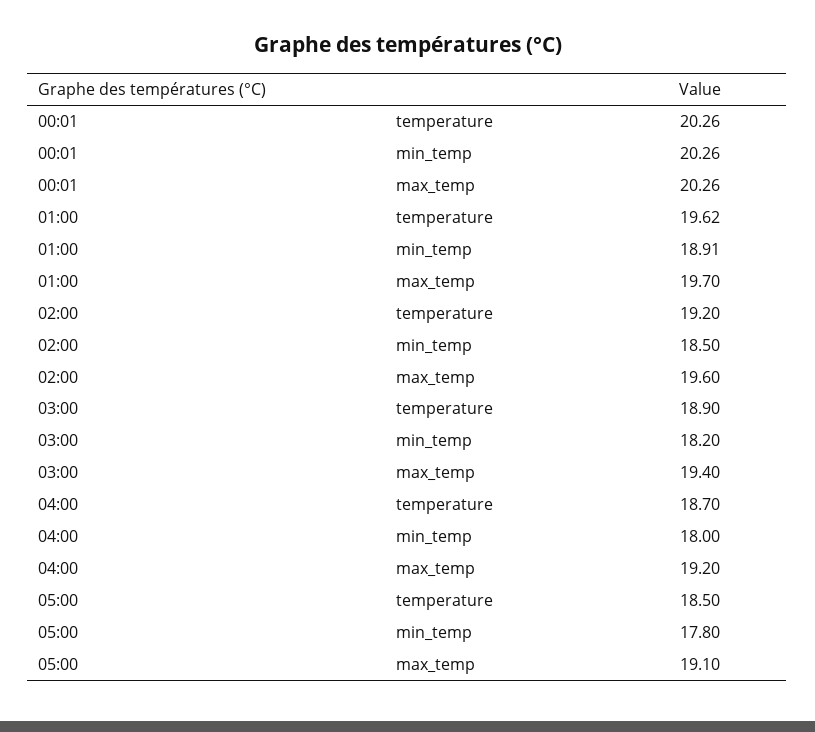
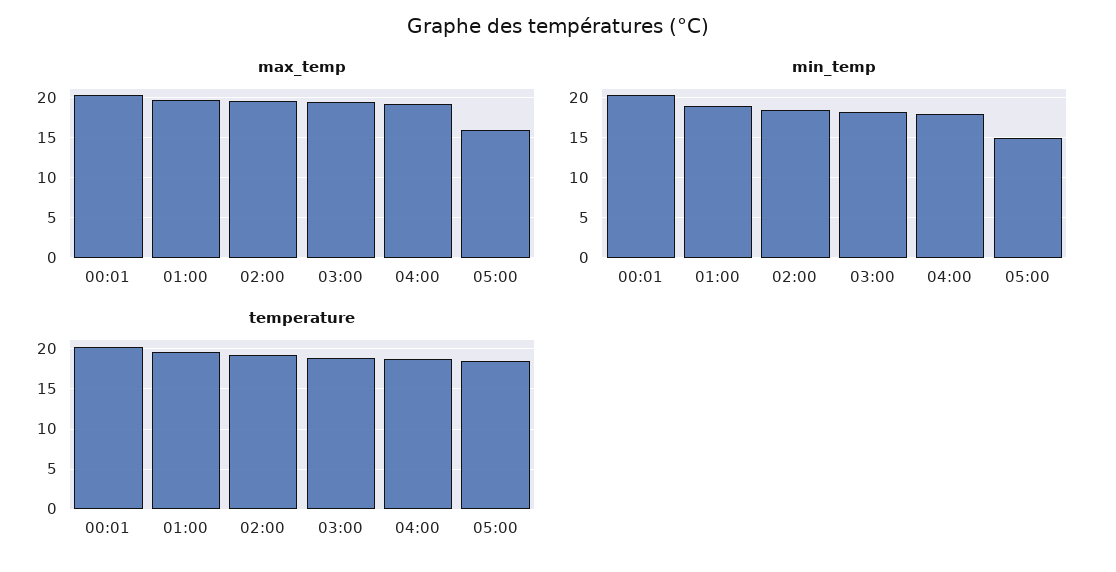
min_temp, 05:00: 17.8 -> 15
max_temp, 05:00: 19.1 -> 16

